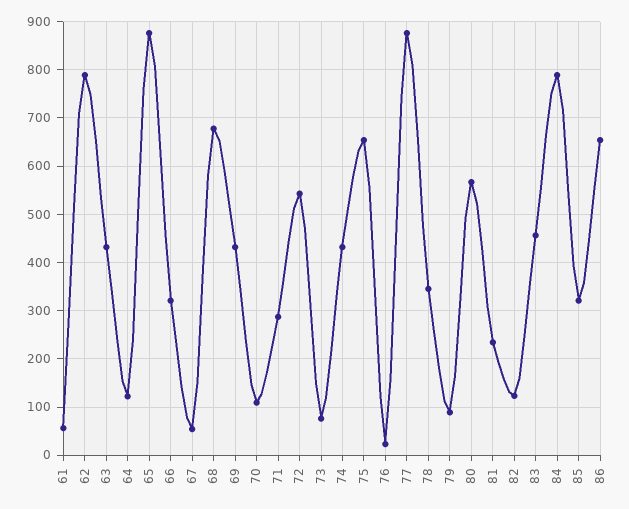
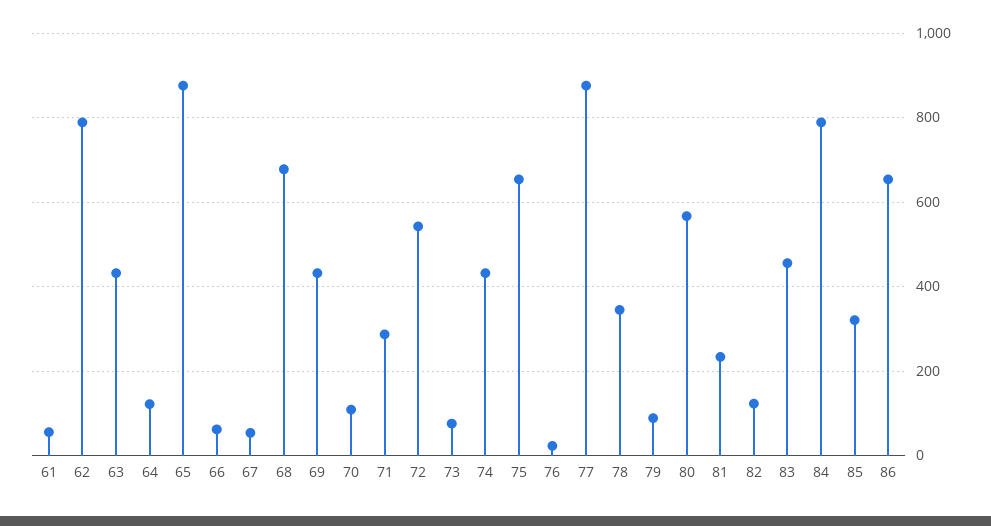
66: 320 -> 60

